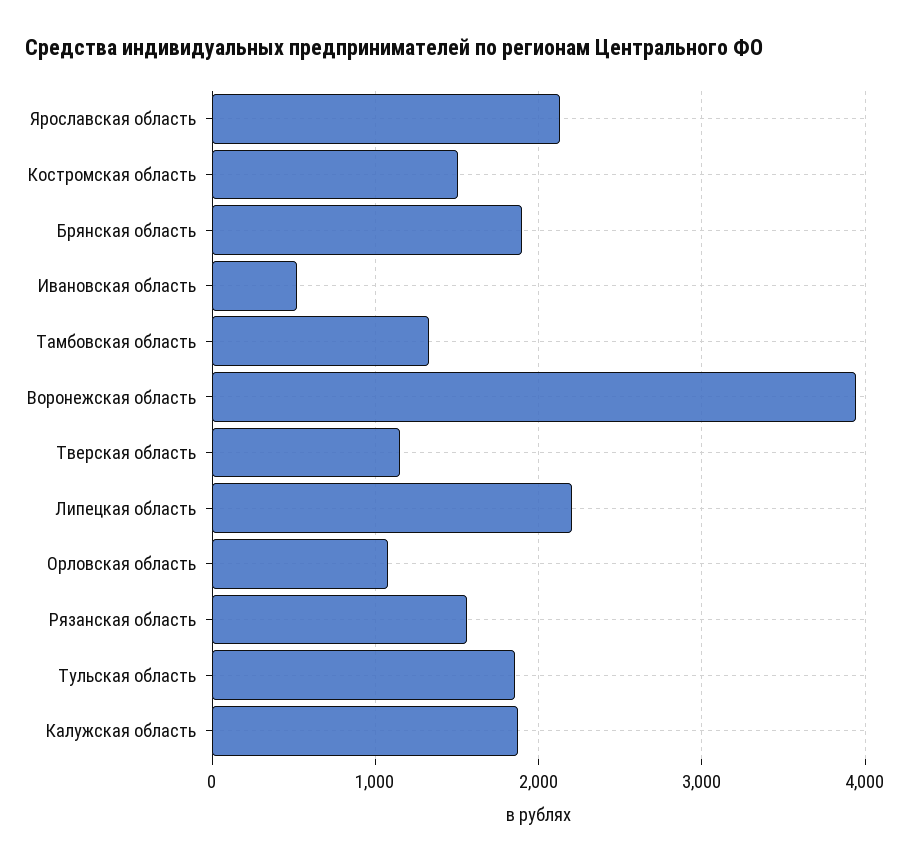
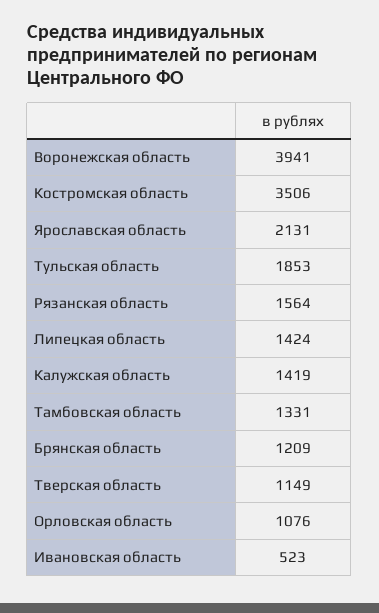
Костромская область: 1500 -> 3506
Брянская область: 1900 -> 1209
Липецкая область: 2200 -> 1424
Калужская область: 1900 -> 1419

